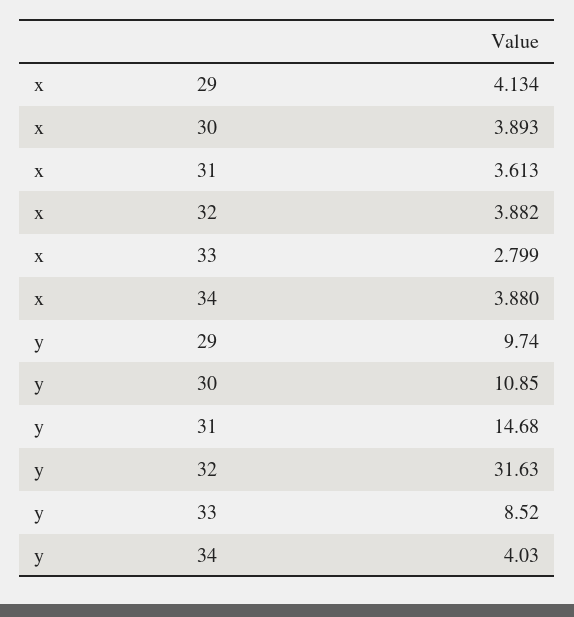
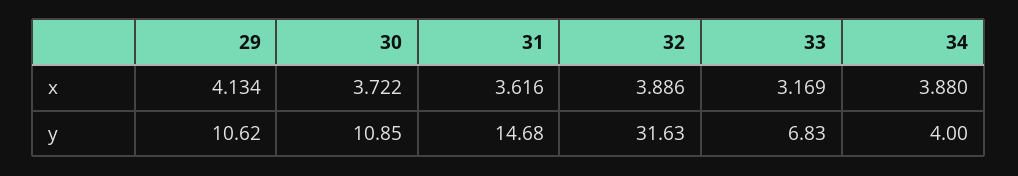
x, 30: 3.893 -> 3.722
x, 31: 3.613 -> 3.616
x, 32: 3.882 -> 3.886
x, 33: 2.799 -> 3.169
y, 29: 9.74 -> 10.62
y, 33: 8.52 -> 6.83
y, 34: 4.03 -> 4

